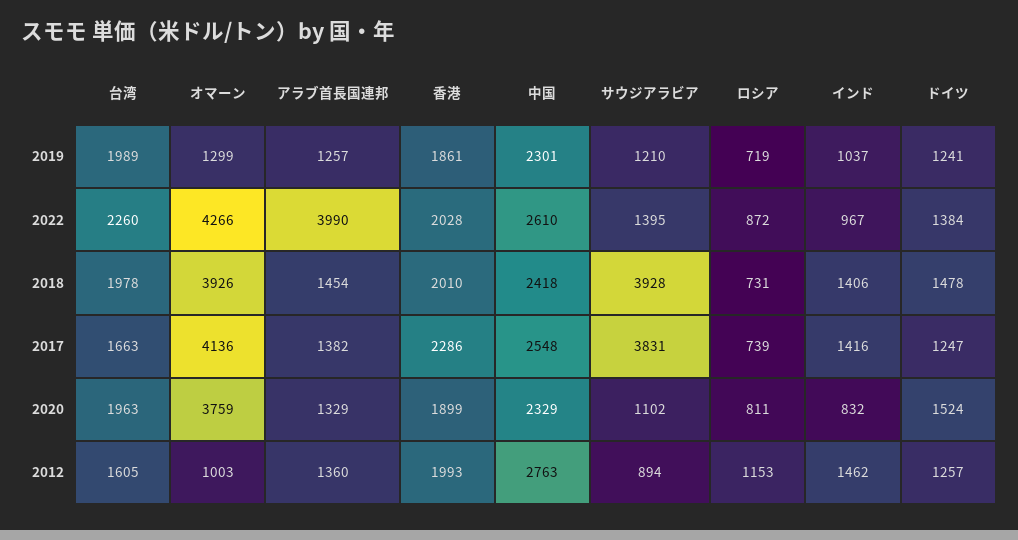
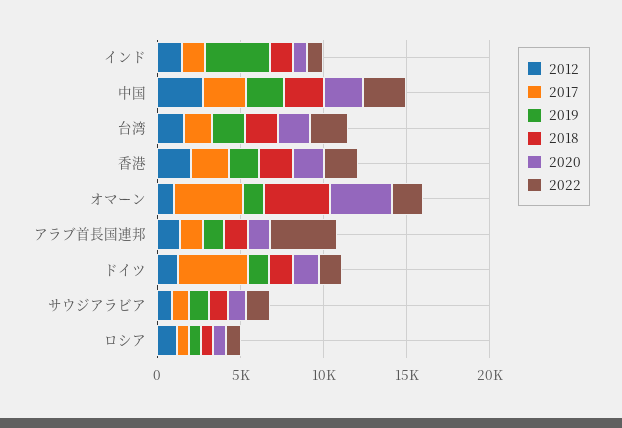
2019, インド: 1037 -> 4000
2022, オマーン: 4266 -> 2000
2018, サウジアラビア: 3928 -> 1000
2017, サウジアラビア: 3831 -> 1000
2017, ドイツ: 1247 -> 4000

